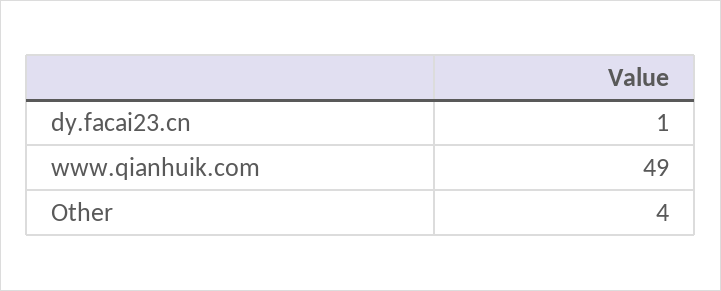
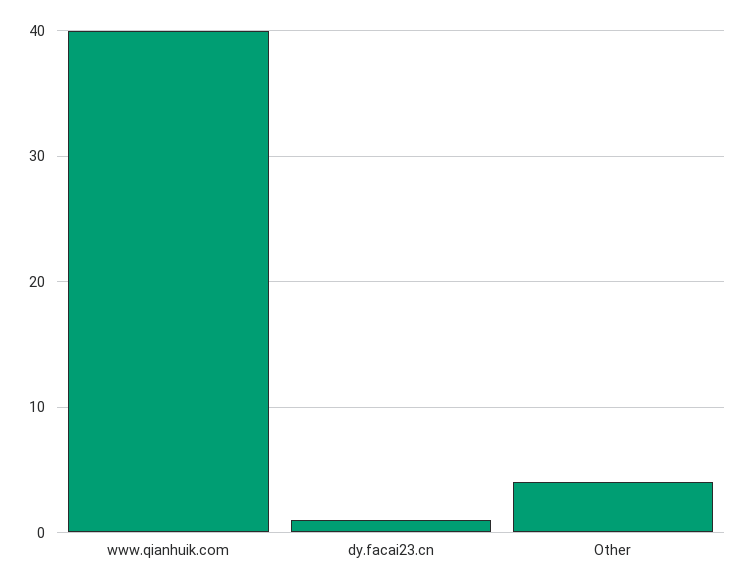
www.qianhuik.com: 49 -> 40

